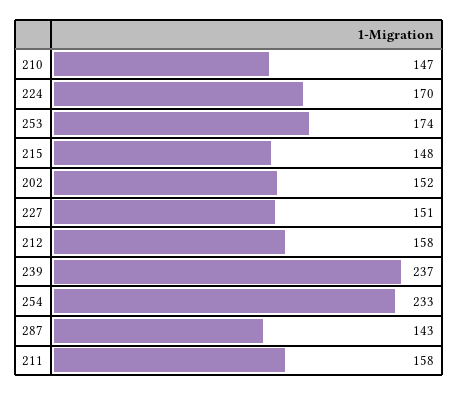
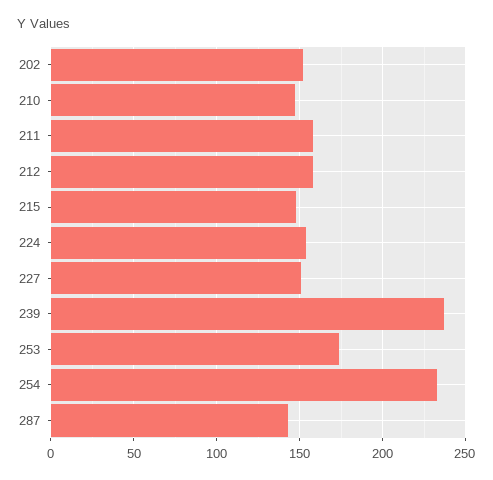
224: 170 -> 155

